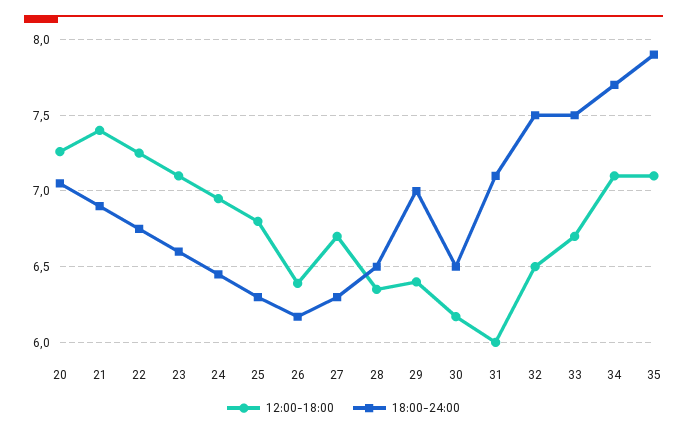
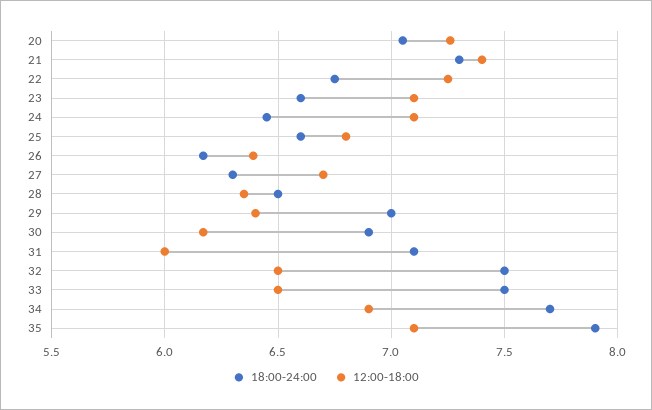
18:00-24:00, 21: 6.9 -> 7.3
12:00-18:00, 24: 6.95 -> 7.1
18:00-24:00, 25: 6.3 -> 6.6
18:00-24:00, 30: 6.5 -> 6.9
12:00-18:00, 33: 6.7 -> 6.5
12:00-18:00, 34: 7.1 -> 6.9

